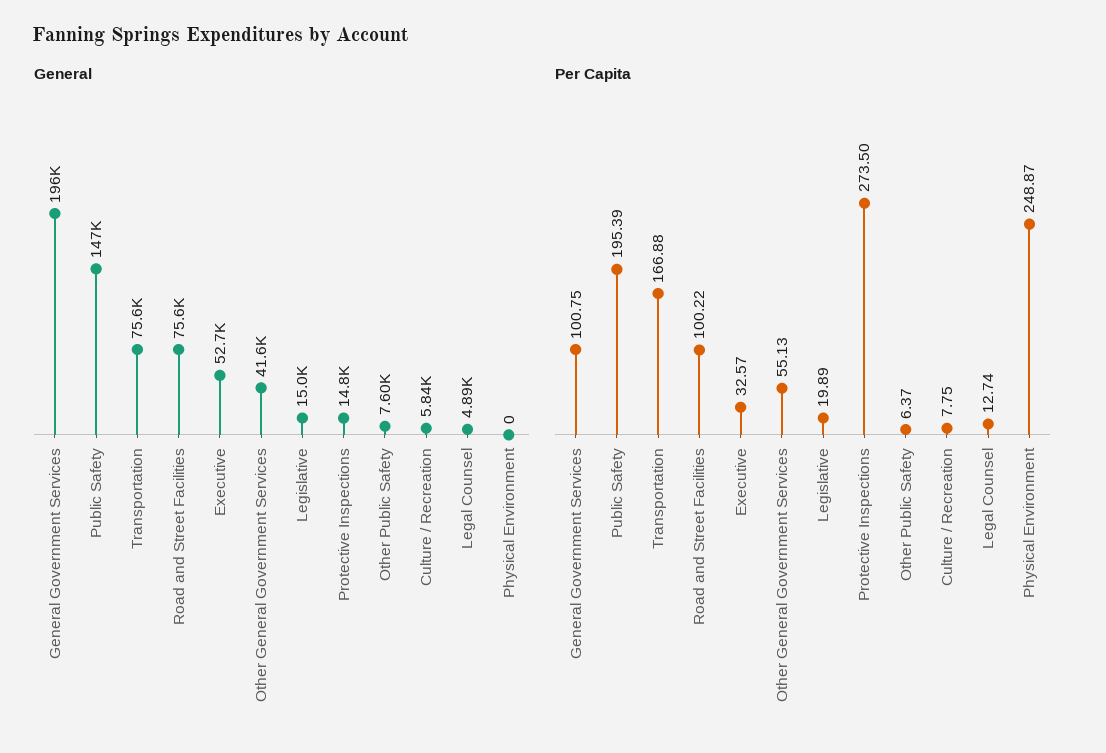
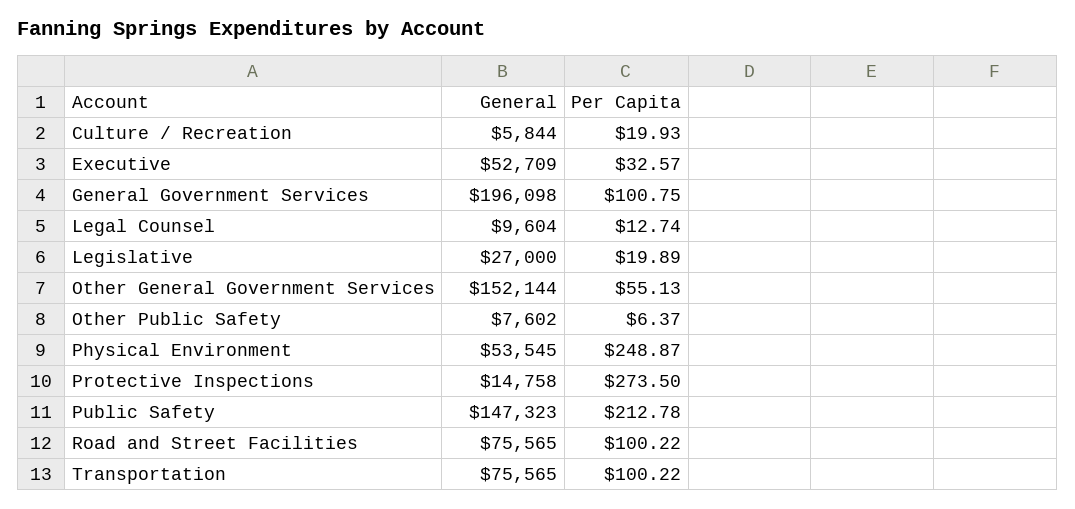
General, Other General Government Services: 41600 -> 152144
General, Legislative: 15000 -> 27000
General, Legal Counsel: 4890 -> 9604
General, Physical Environment: 0 -> 53545
Per Capita, Public Safety: 195.39 -> 212.78
Per Capita, Transportation: 166.88 -> 100.22
Per Capita, Culture / Recreation: 7.75 -> 19.93

